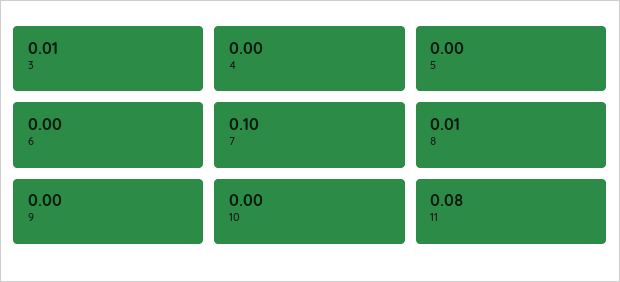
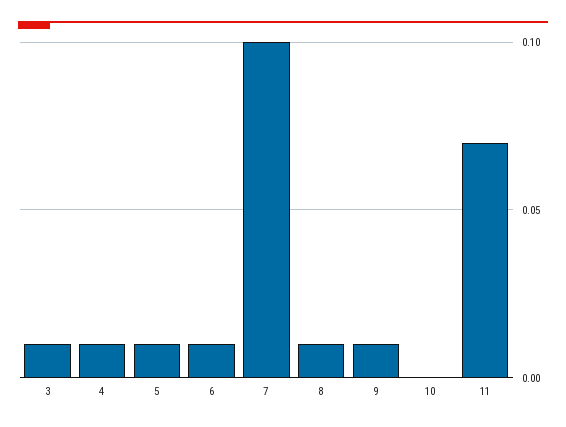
4: 0 -> 0.01
5: 0 -> 0.01
6: 0 -> 0.01
9: 0 -> 0.01
11: 0.08 -> 0.07

